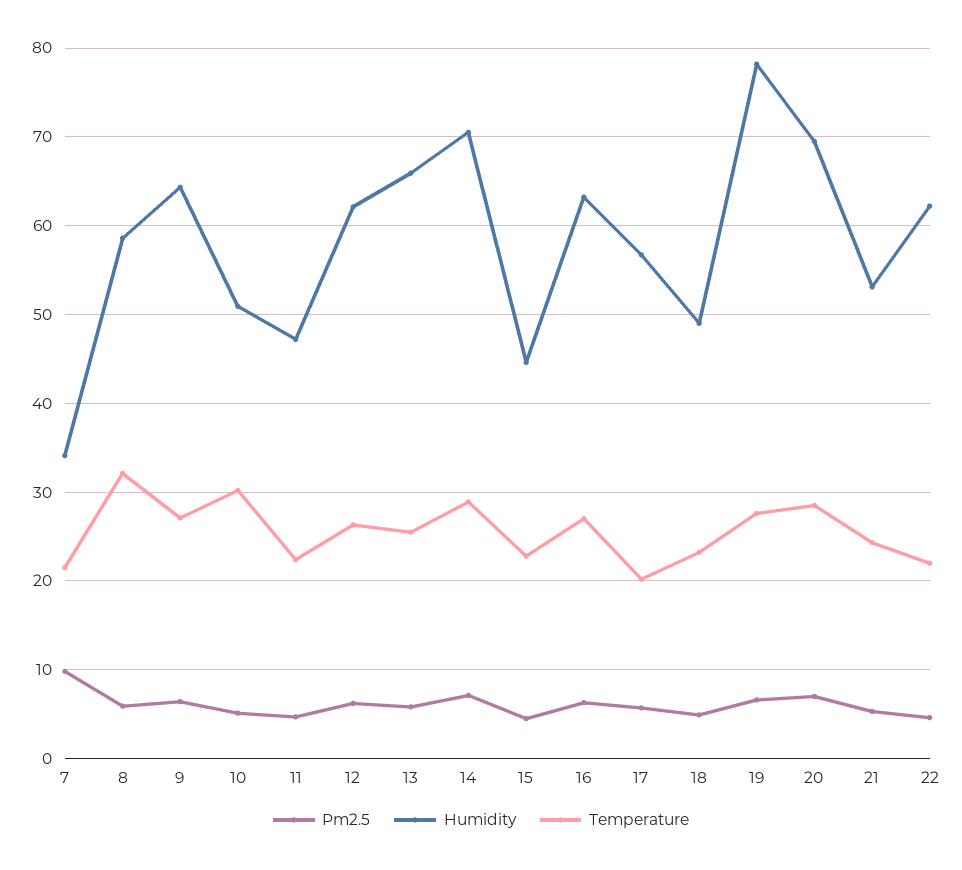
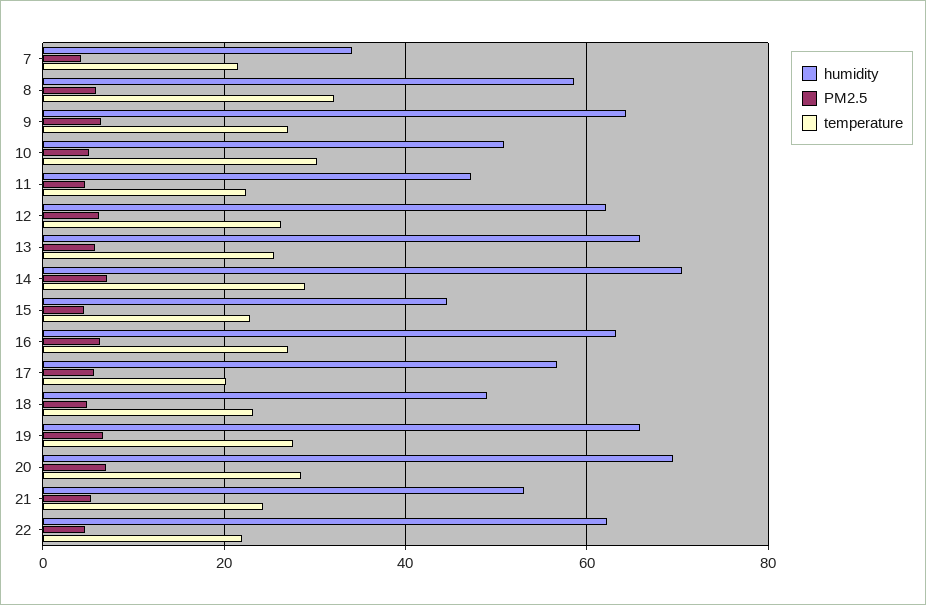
Pm2.5, 7: 10 -> 4
Humidity, 19: 78 -> 66

